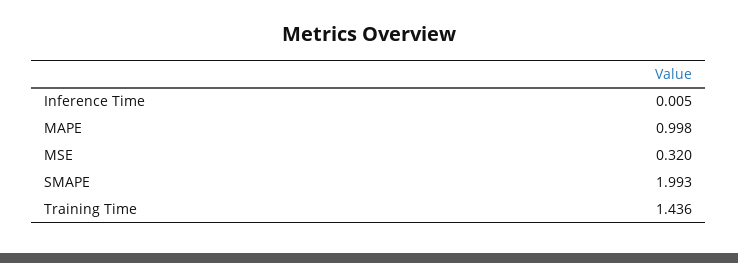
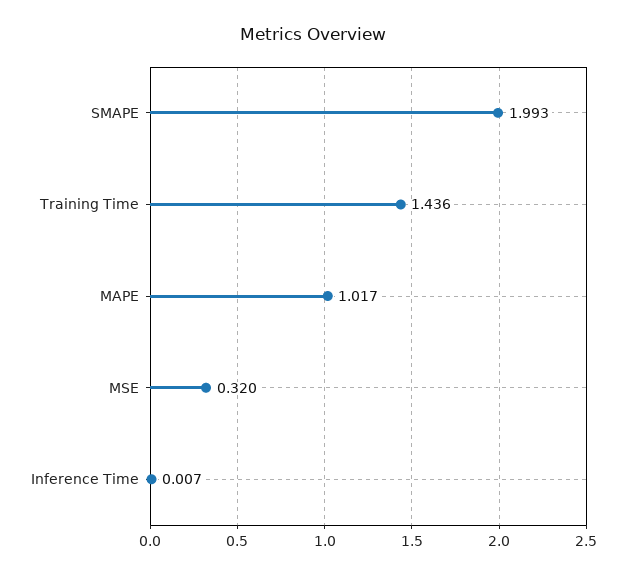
Inference Time: 0.005 -> 0.007
MAPE: 0.998 -> 1.017

